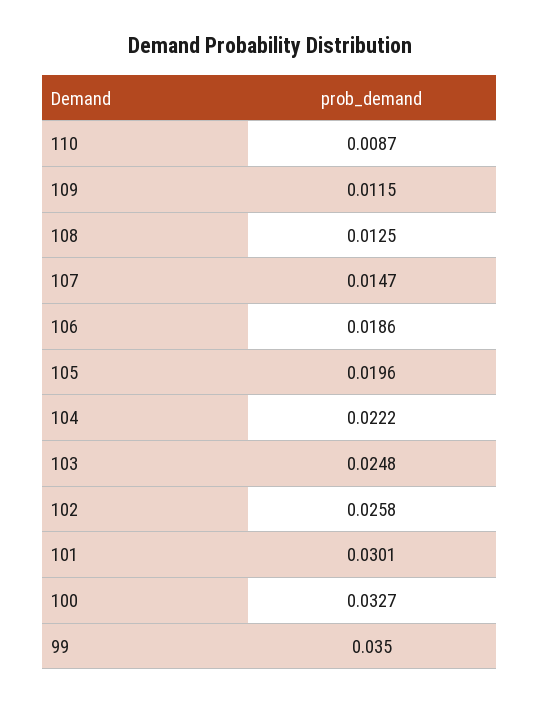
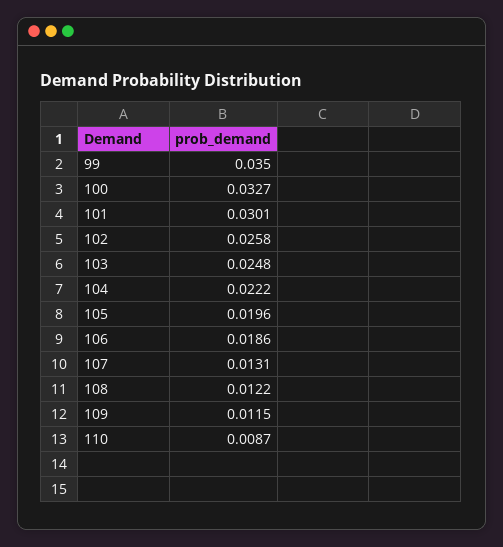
108: 0.0125 -> 0.0122
107: 0.0147 -> 0.0131

